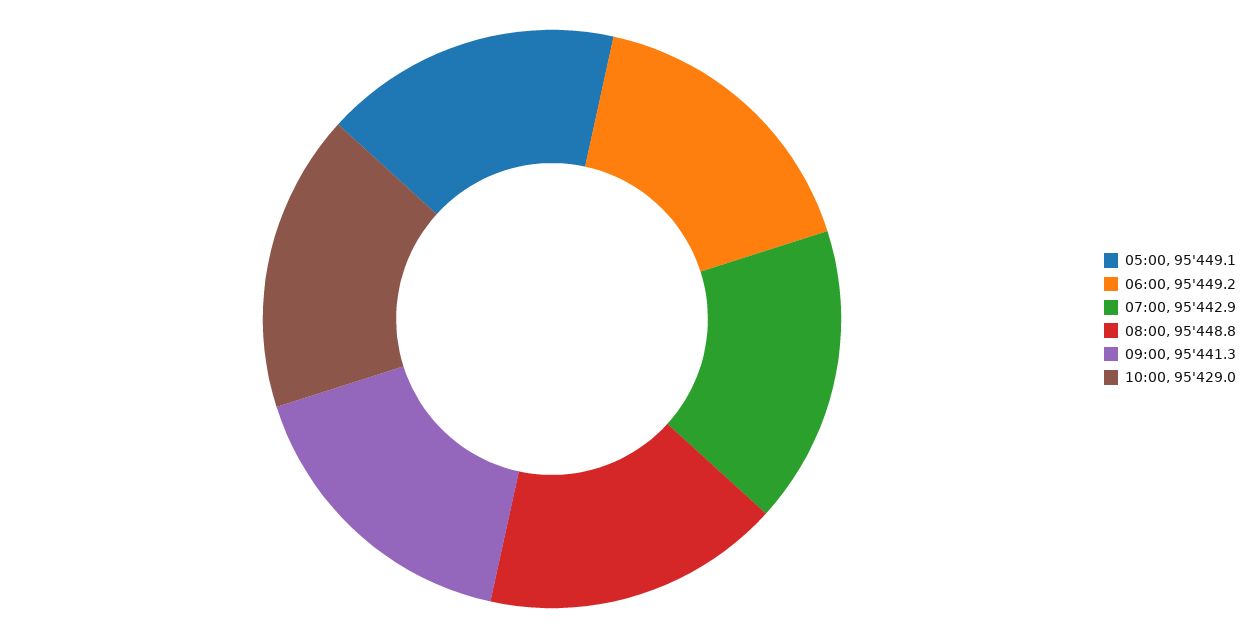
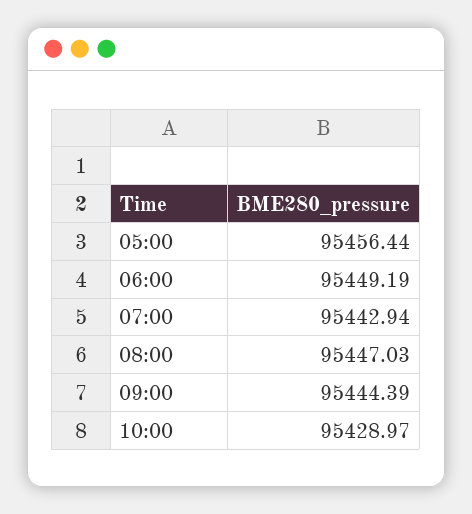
05:00: 95449.1 -> 95456.44
08:00: 95448.8 -> 95447.03
09:00: 95441.3 -> 95444.39

